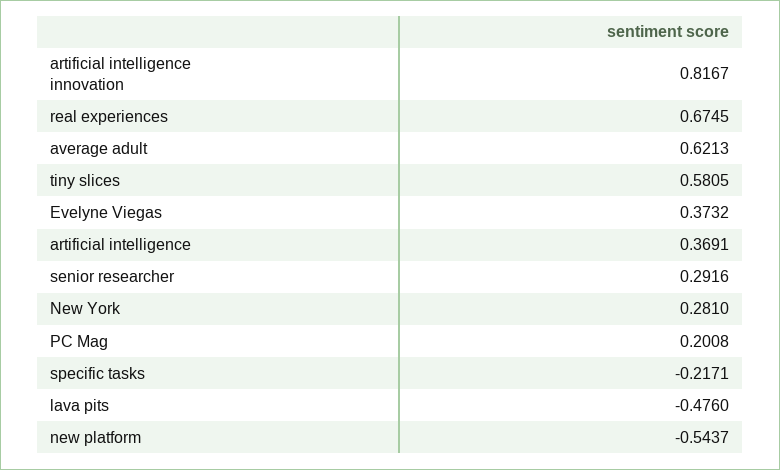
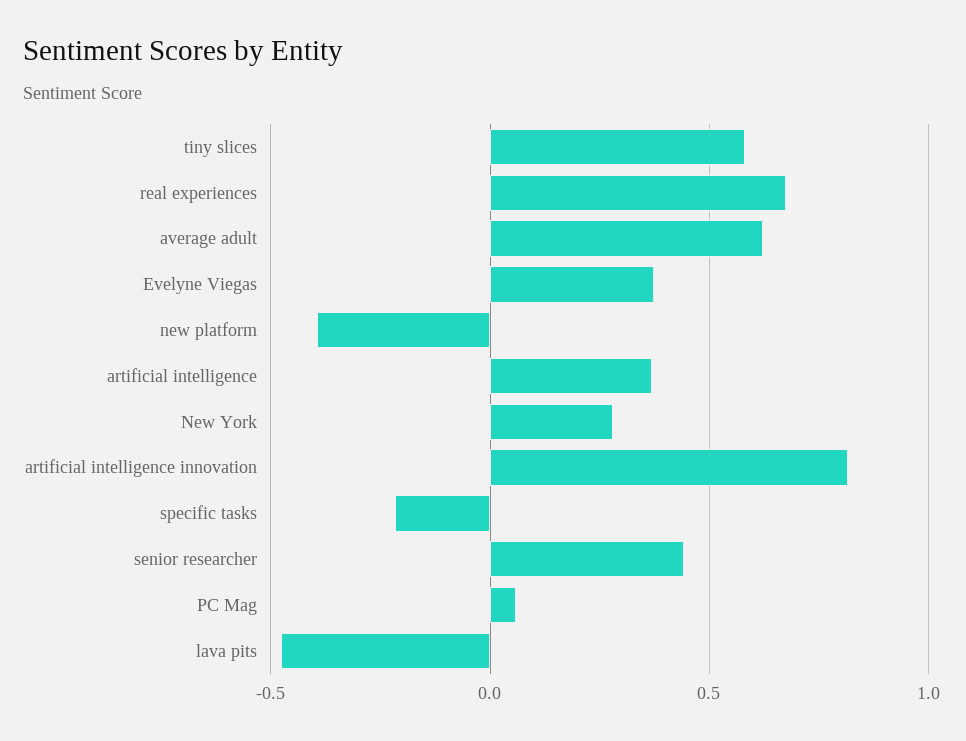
senior researcher: 0.2916 -> 0.45
PC Mag: 0.2008 -> 0.05
new platform: -0.5437 -> -0.4

